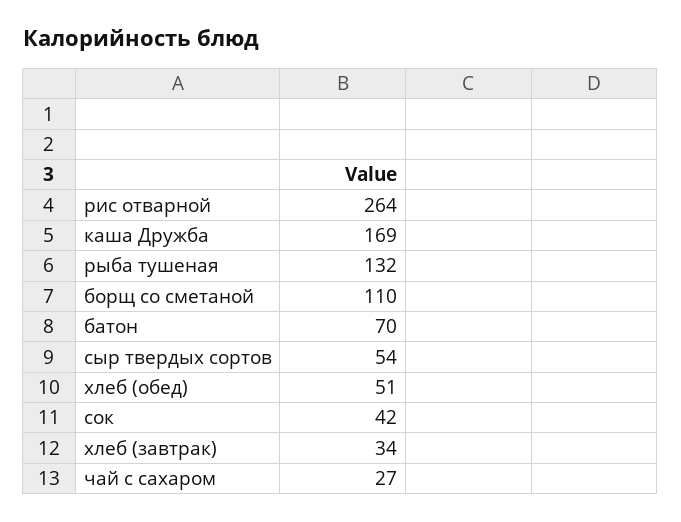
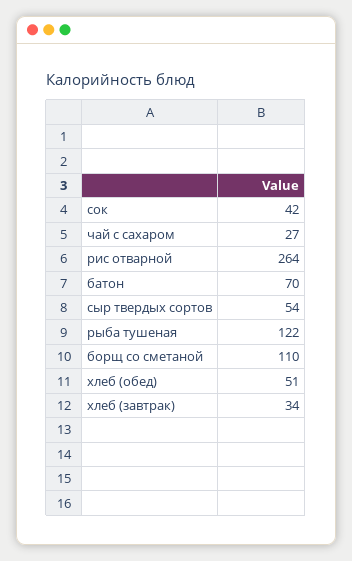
каша Дружба: 169 -> none
рыба тушеная: 132 -> 122

